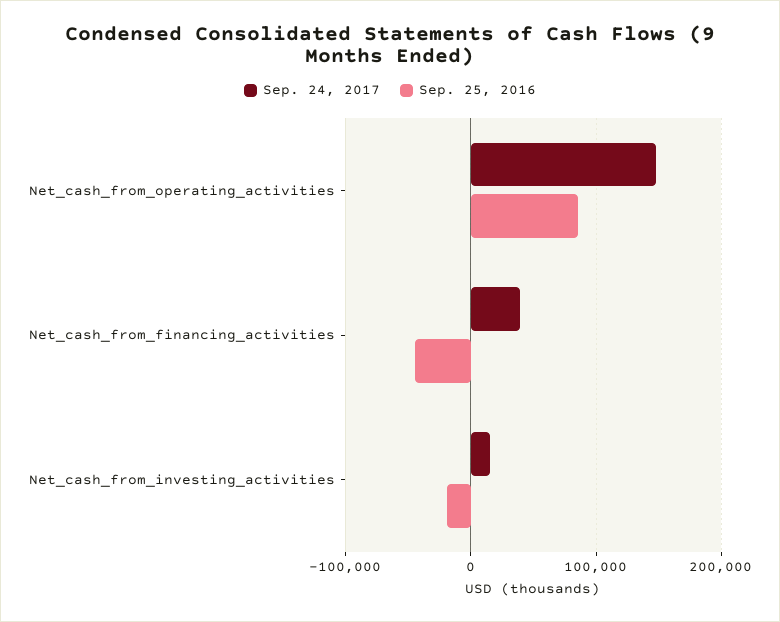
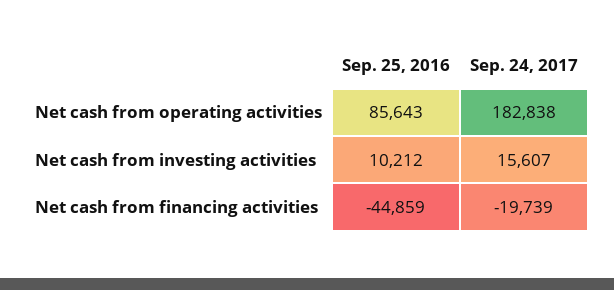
Sep. 24, 2017, Net_cash_from_operating_activities: 150000 -> 182838
Sep. 24, 2017, Net_cash_from_financing_activities: 40000 -> -19739
Sep. 25, 2016, Net_cash_from_investing_activities: -20000 -> 10212

